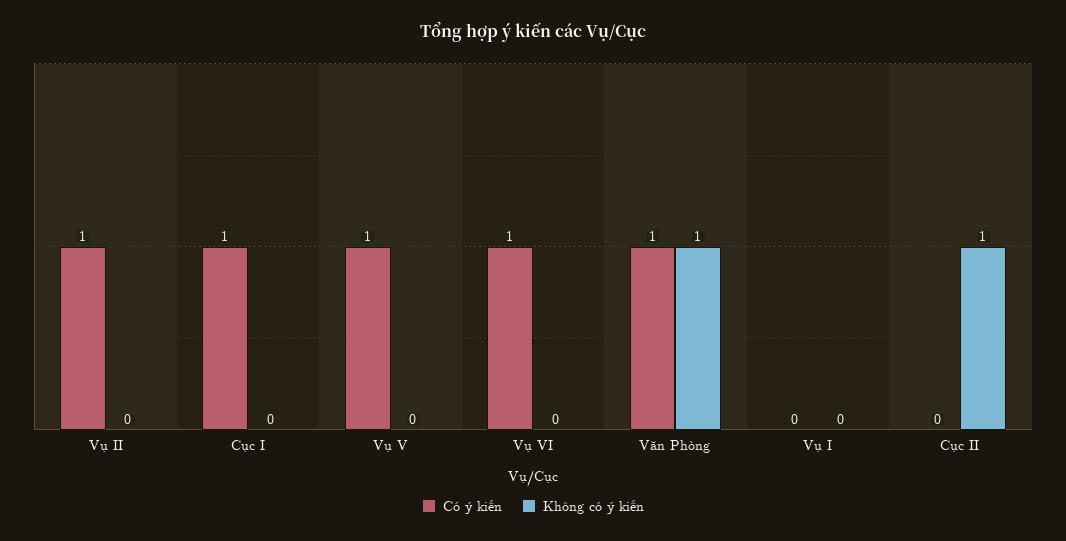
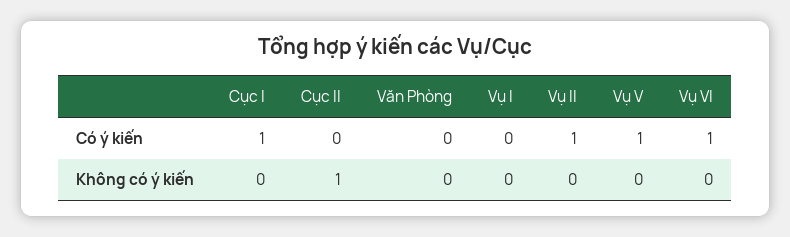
Có ý kiến, Văn Phòng: 1 -> 0
Không có ý kiến, Văn Phòng: 1 -> 0

